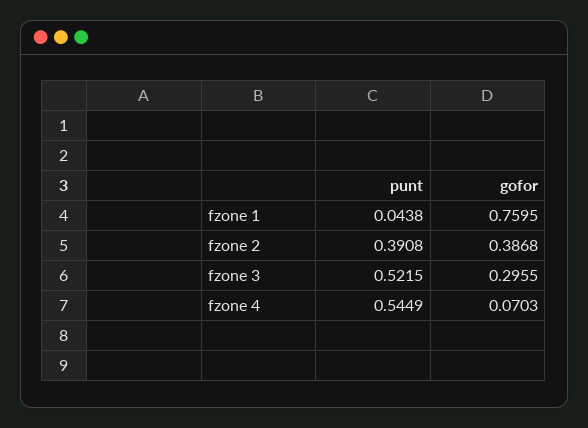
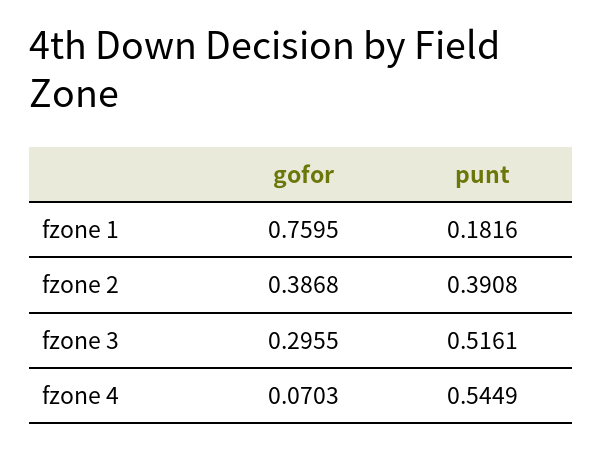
punt, fzone 1: 0.0438 -> 0.1816
punt, fzone 3: 0.5215 -> 0.5161

